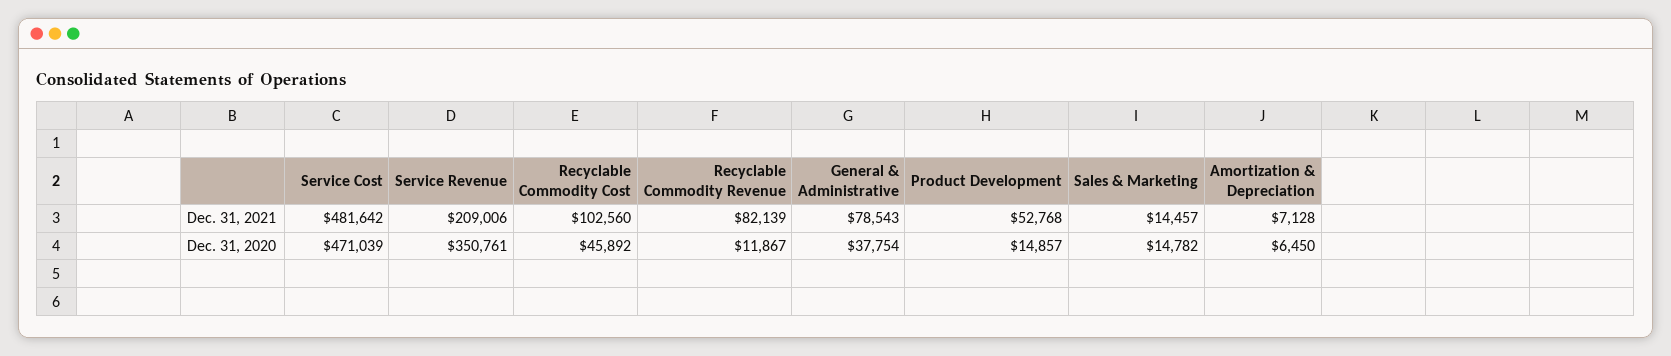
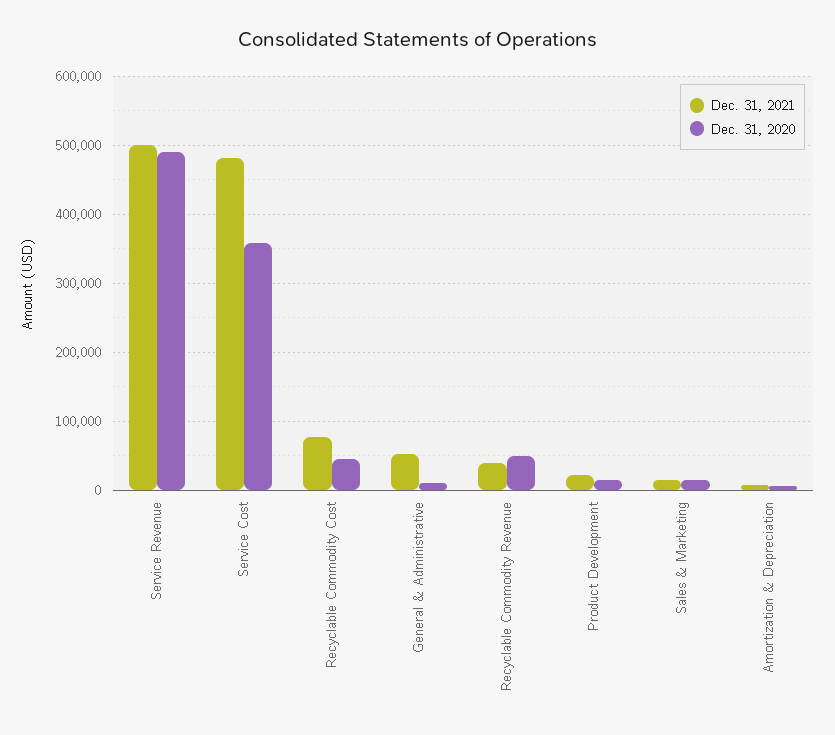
Dec. 31, 2021, Service Revenue: 209006 -> 500000
Dec. 31, 2021, Recyclable Commodity Cost: 102560 -> 80000
Dec. 31, 2021, Recyclable Commodity Revenue: 82139 -> 40000
Dec. 31, 2021, General & Administrative: 78543 -> 50000
Dec. 31, 2021, Product Development: 52768 -> 20000
Dec. 31, 2020, Service Cost: 471039 -> 360000
Dec. 31, 2020, Service Revenue: 350761 -> 490000
Dec. 31, 2020, Recyclable Commodity Revenue: 11867 -> 50000
Dec. 31, 2020, General & Administrative: 37754 -> 10000

